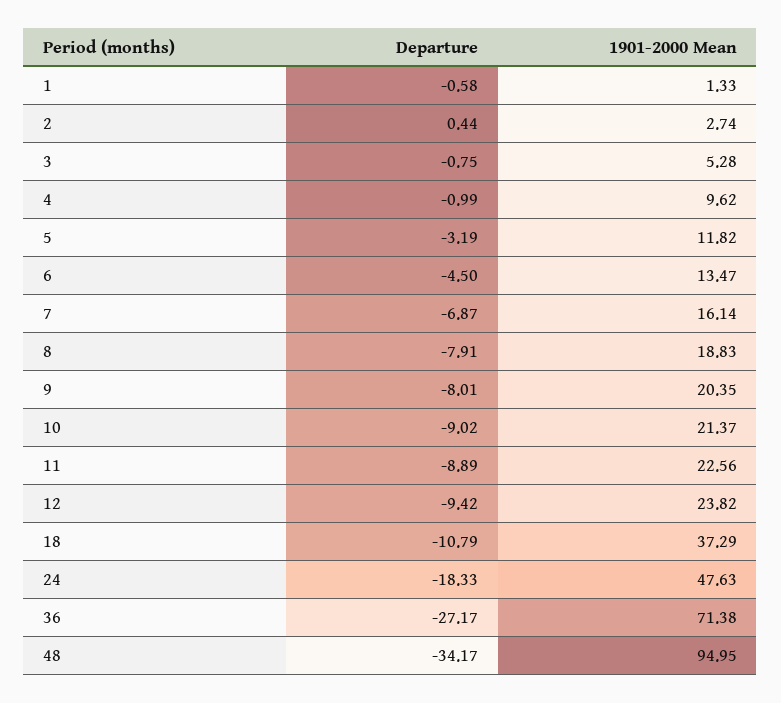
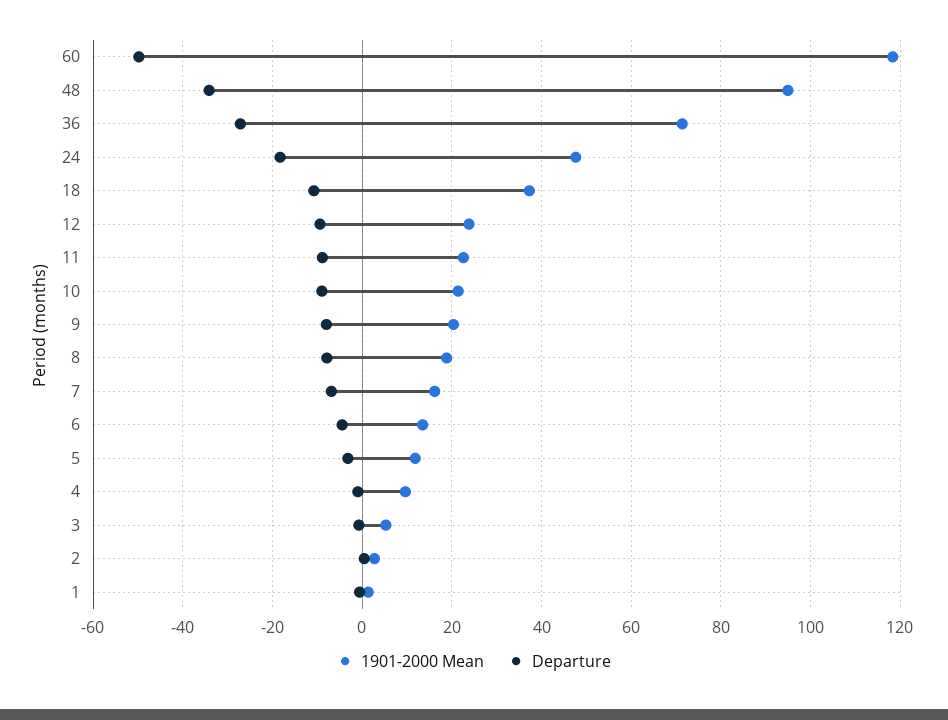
1901-2000 Mean, 60: none -> 118
Departure, 60: none -> -50

